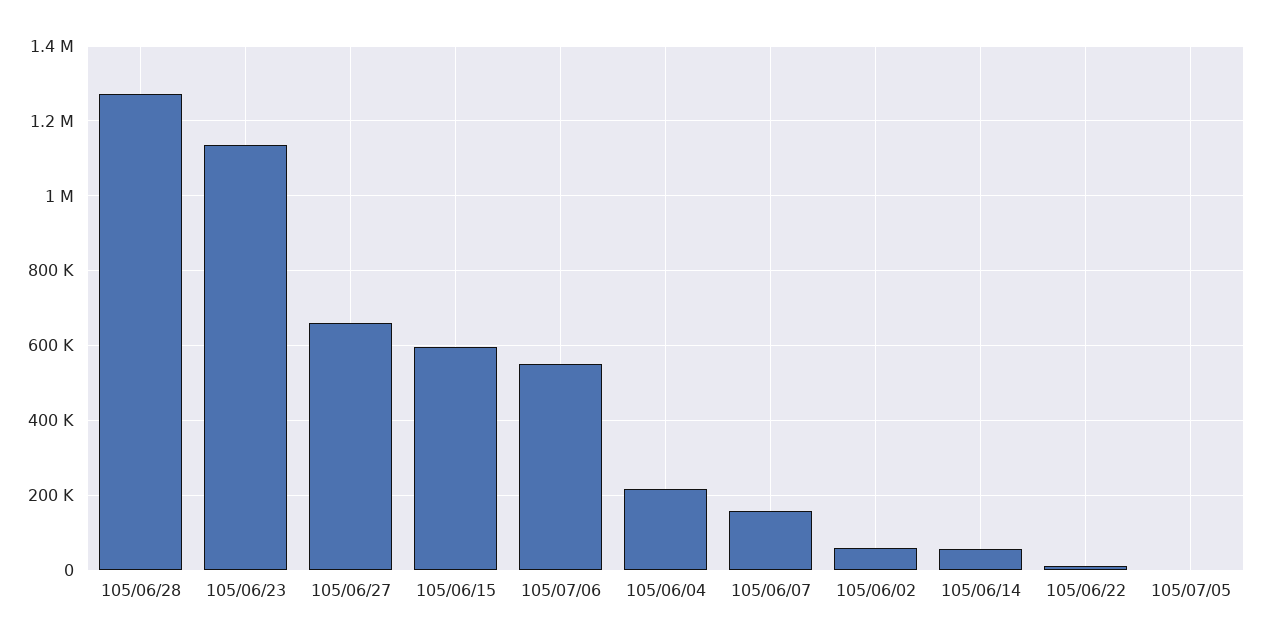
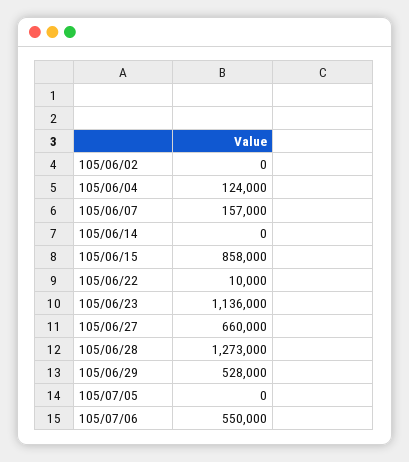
105/06/15: 600000 -> 858000
105/06/04: 220000 -> 124000
105/06/02: 60000 -> 0
105/06/14: 60000 -> 0
105/06/29: none -> 528000

